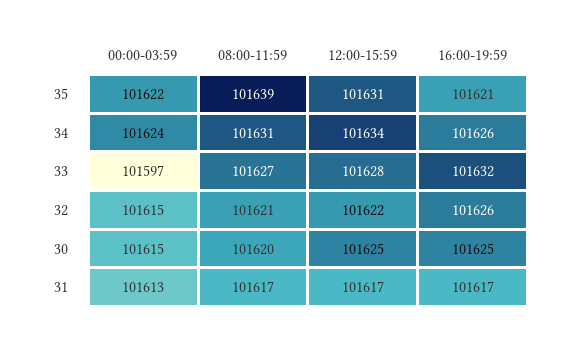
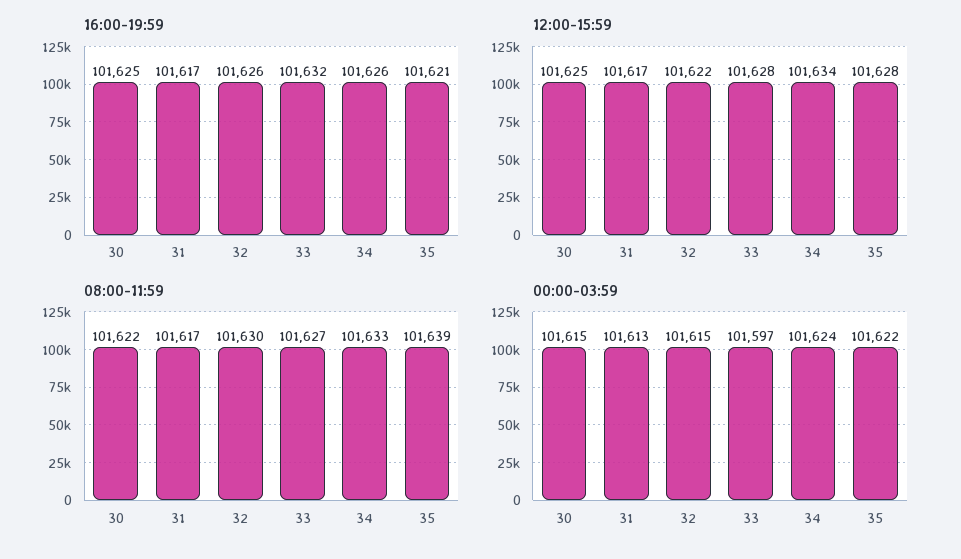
12:00-15:59, 35: 101631 -> 101628
08:00-11:59, 34: 101631 -> 101633
08:00-11:59, 32: 101621 -> 101630
08:00-11:59, 30: 101620 -> 101622

